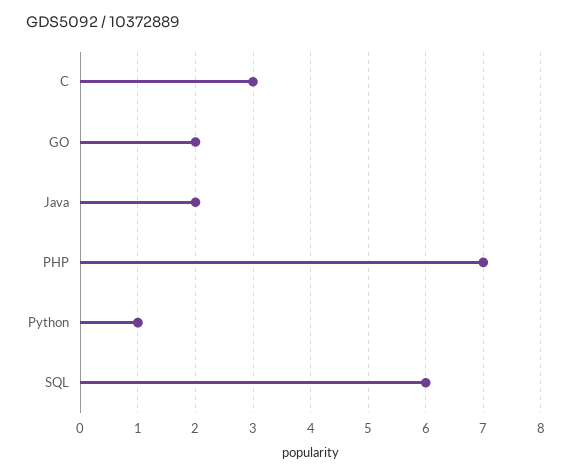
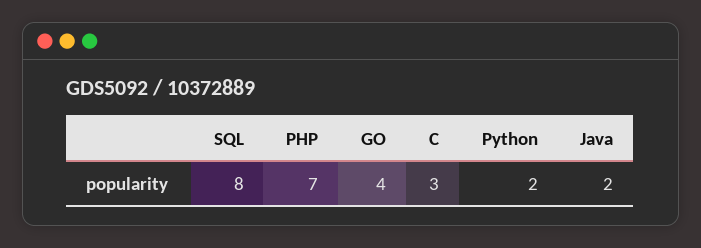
GO: 2 -> 4
Python: 1 -> 2
SQL: 6 -> 8

